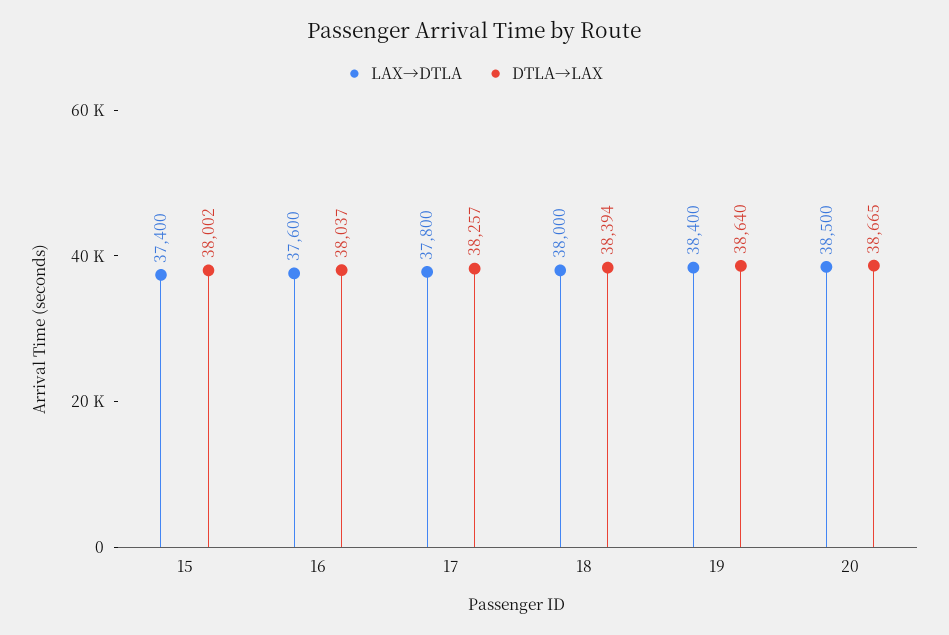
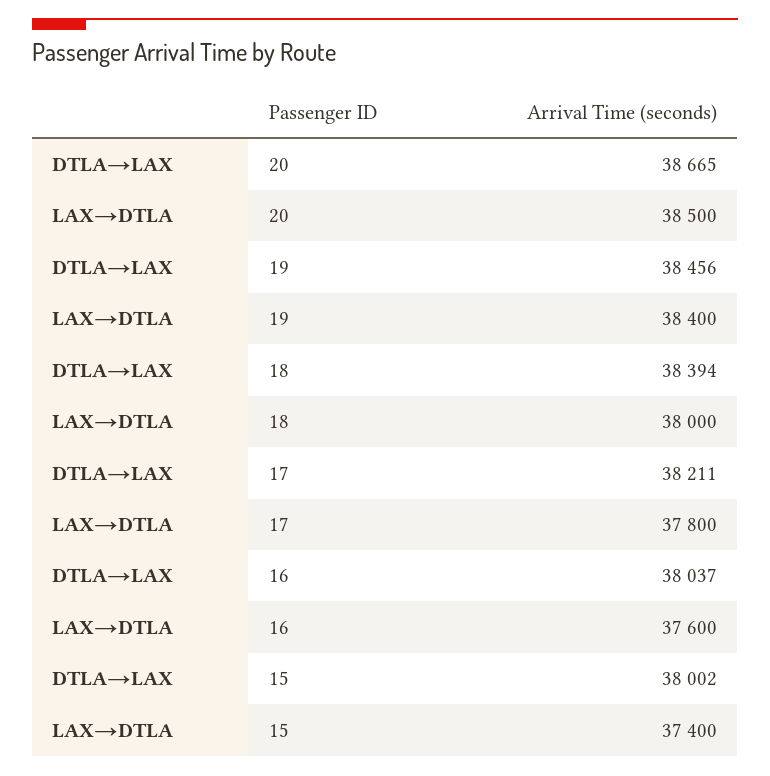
DTLA→LAX, 17: 38257 -> 38211
DTLA→LAX, 19: 38640 -> 38456

